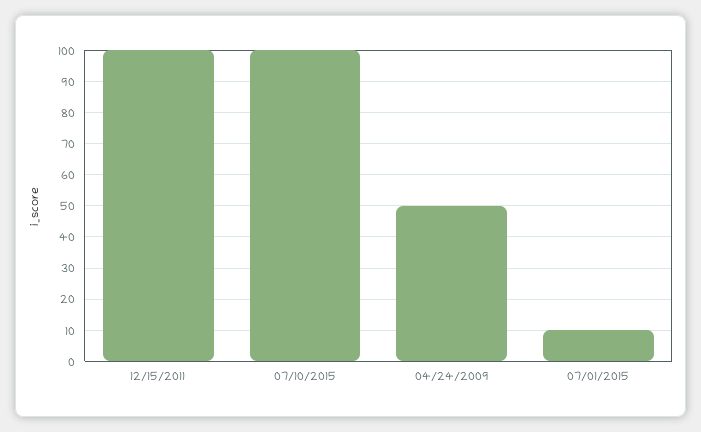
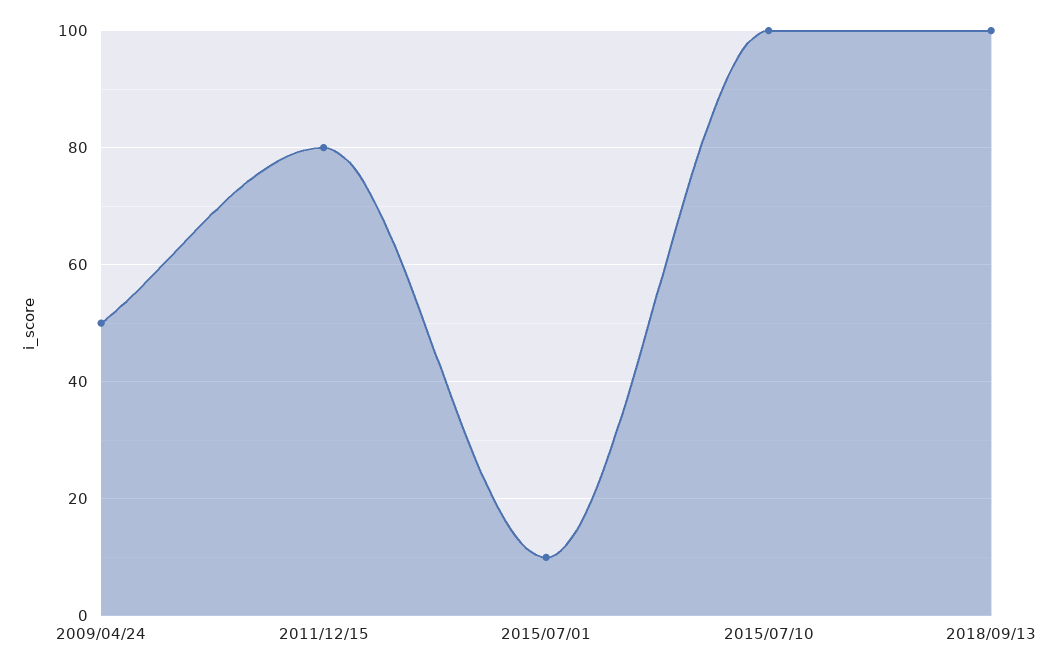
12/15/2011: 100 -> 80
2018/09/13: none -> 100

